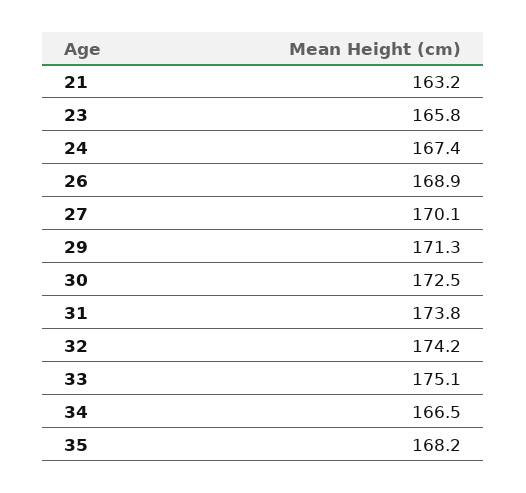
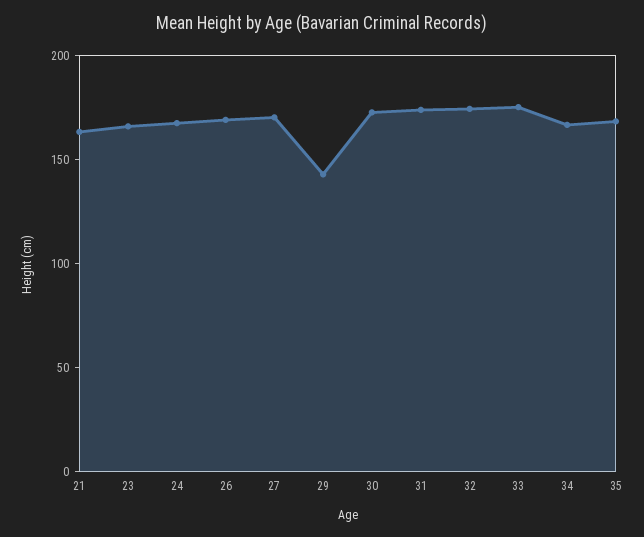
29: 171.3 -> 140

